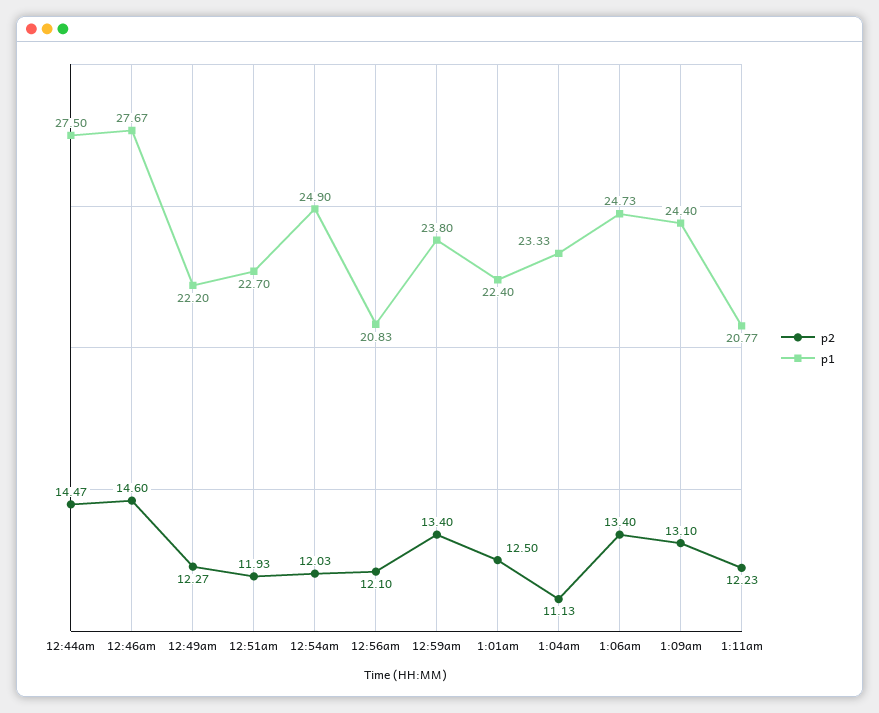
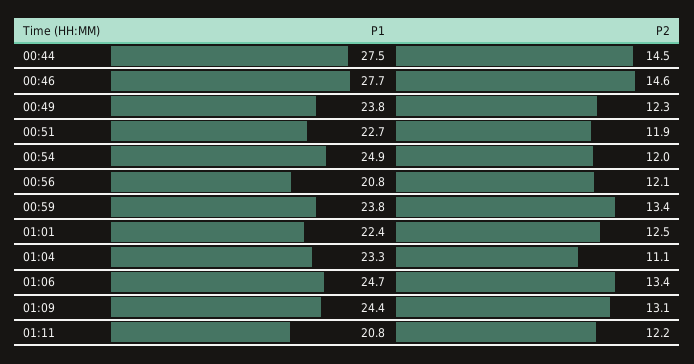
p1, 12:49am: 22.2 -> 23.8

